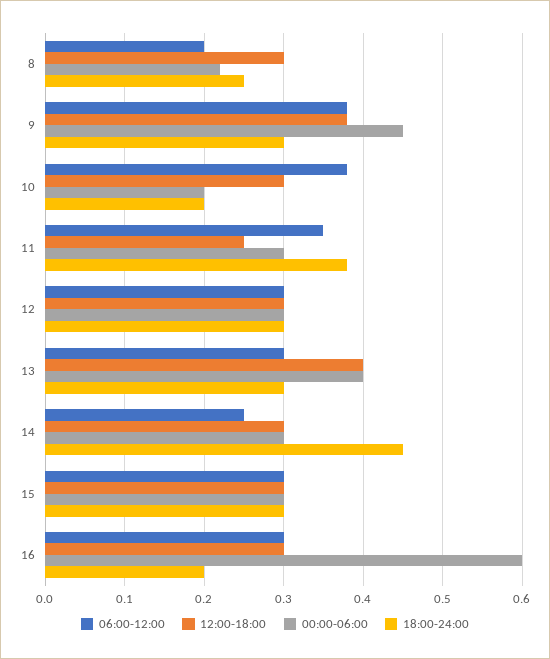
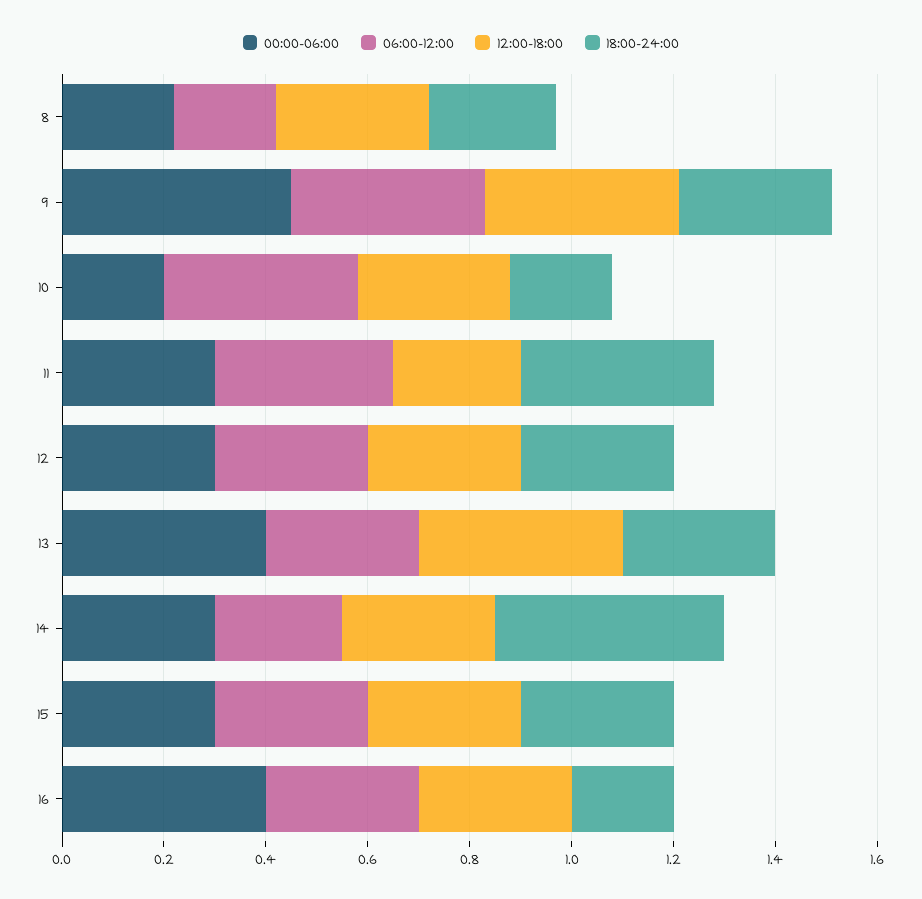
00:00-06:00, 16: 0.6 -> 0.4

